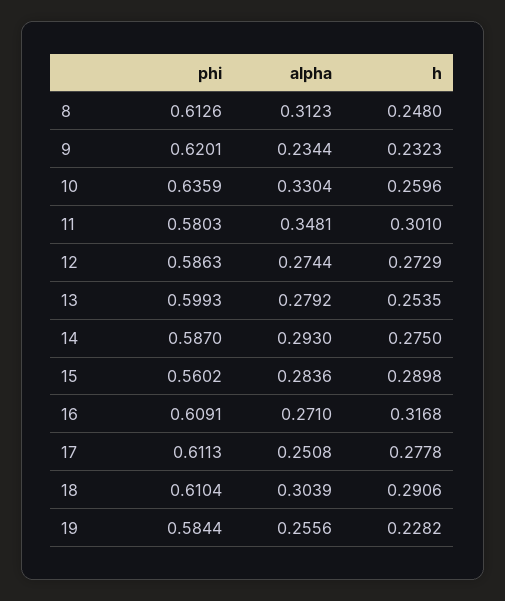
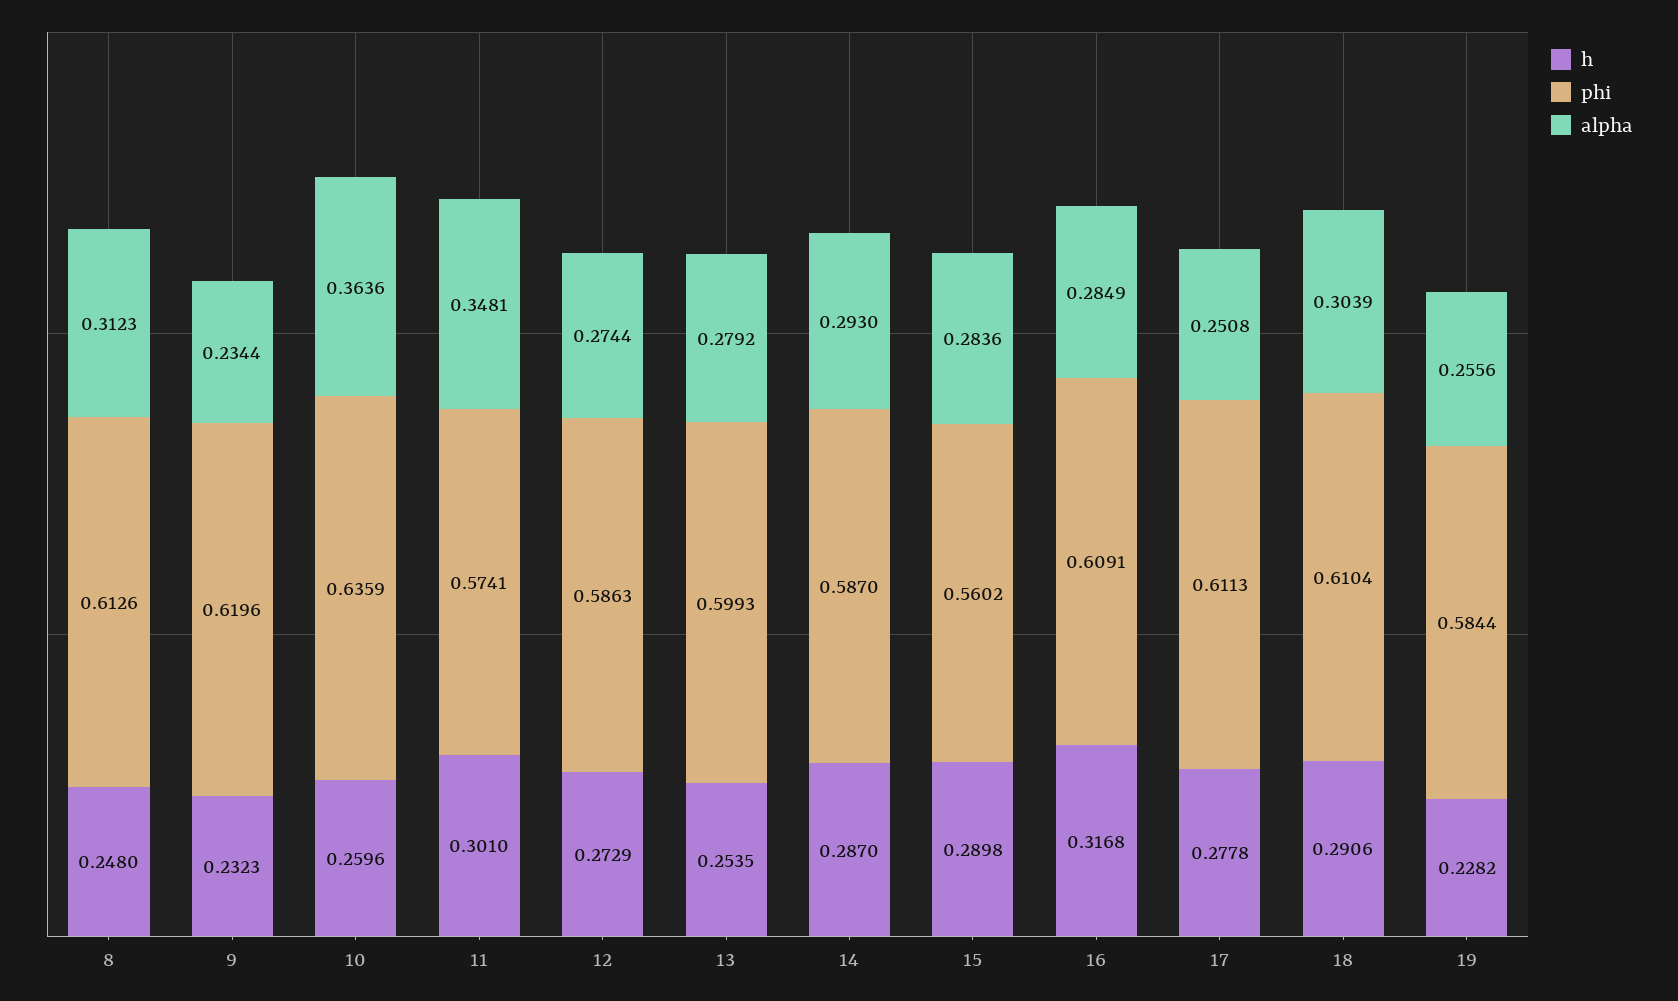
phi, 9: 0.6201 -> 0.6196
alpha, 10: 0.3304 -> 0.3636
phi, 11: 0.5803 -> 0.5741
h, 14: 0.275 -> 0.287
alpha, 16: 0.271 -> 0.2849

